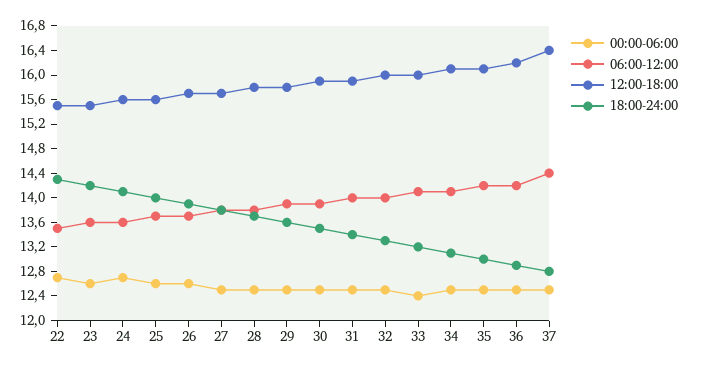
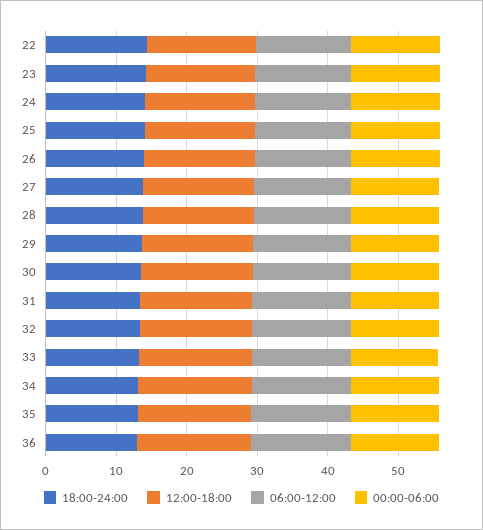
00:00-06:00, 37: 12.4 -> none
06:00-12:00, 37: 14.4 -> none
12:00-18:00, 37: 16.4 -> none
18:00-24:00, 37: 12.8 -> none

